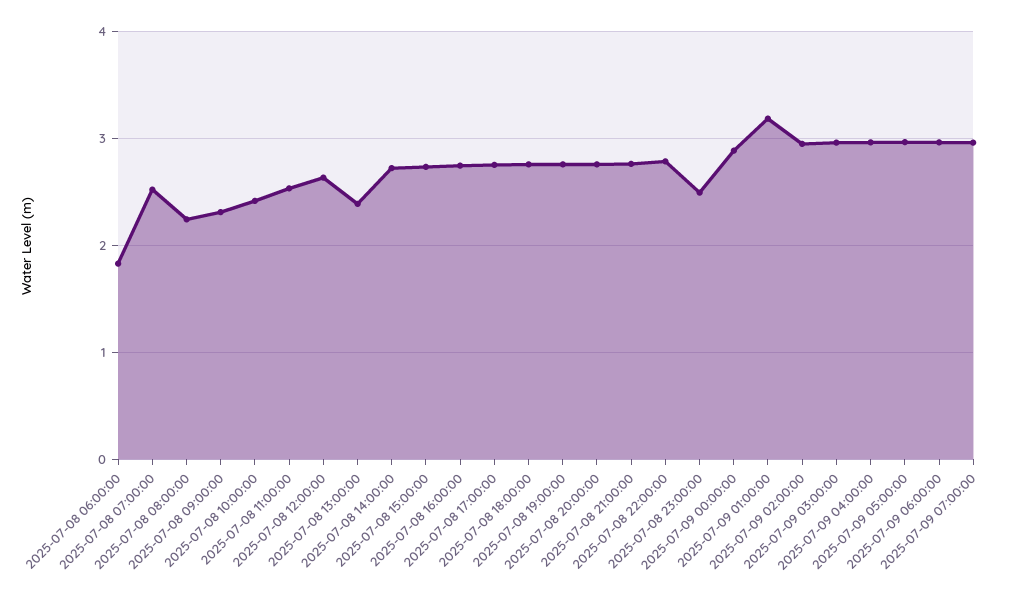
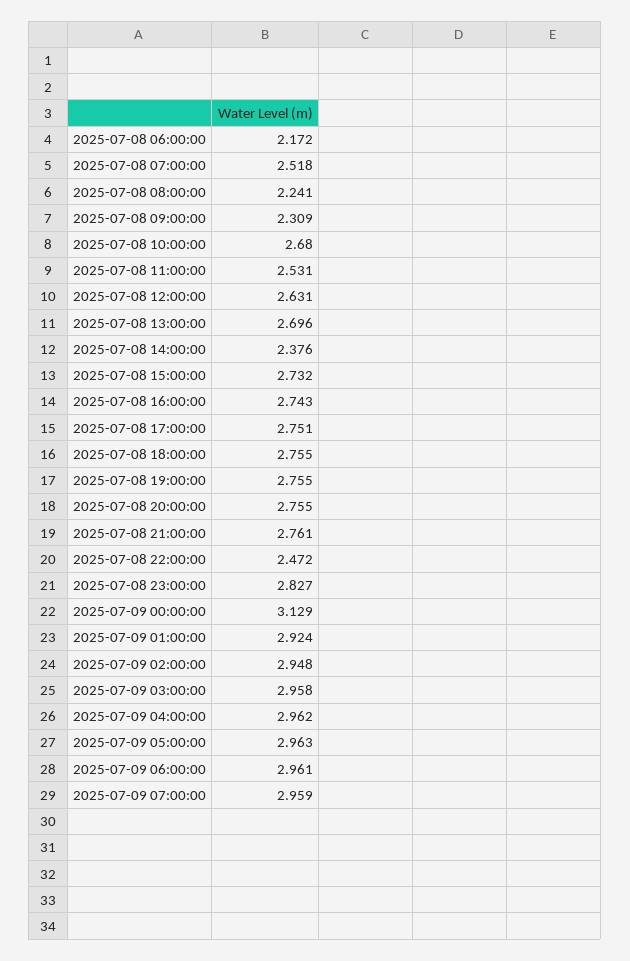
2025-07-08 06:00:00: 1.8 -> 2.172
2025-07-08 10:00:00: 2.4 -> 2.68
2025-07-08 13:00:00: 2.4 -> 2.696
2025-07-08 14:00:00: 2.7 -> 2.376
2025-07-08 22:00:00: 2.8 -> 2.472
2025-07-08 23:00:00: 2.5 -> 2.827
2025-07-09 00:00:00: 2.9 -> 3.129
2025-07-09 01:00:00: 3.2 -> 2.924

